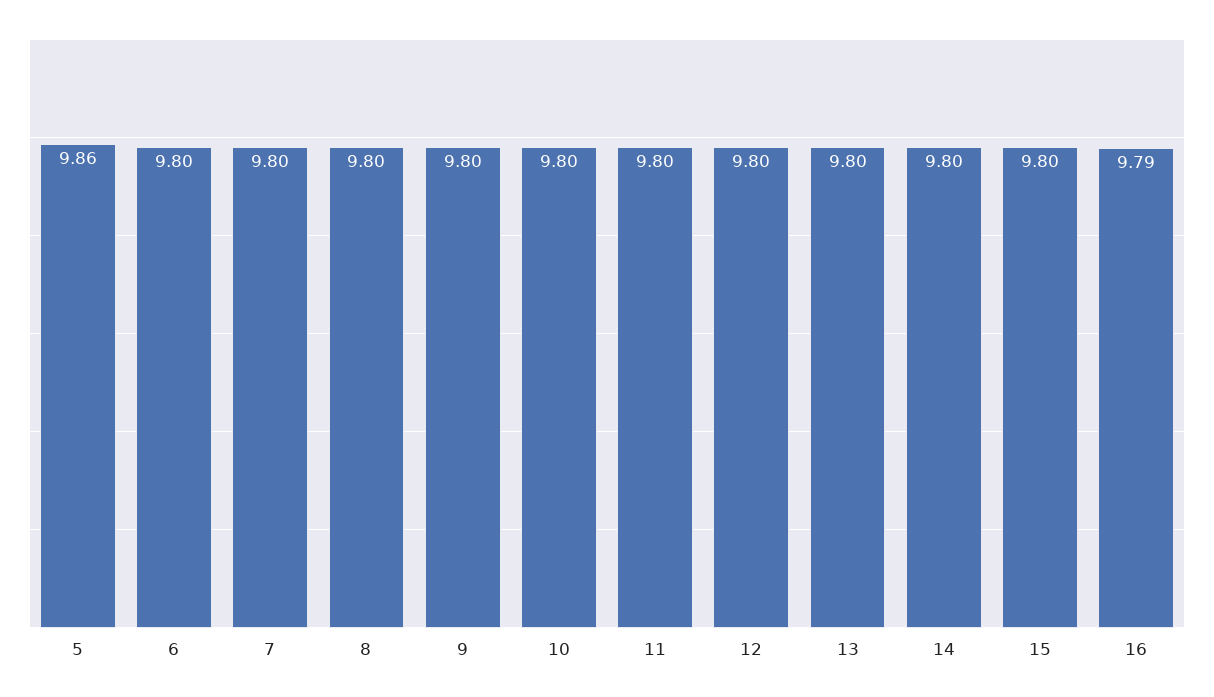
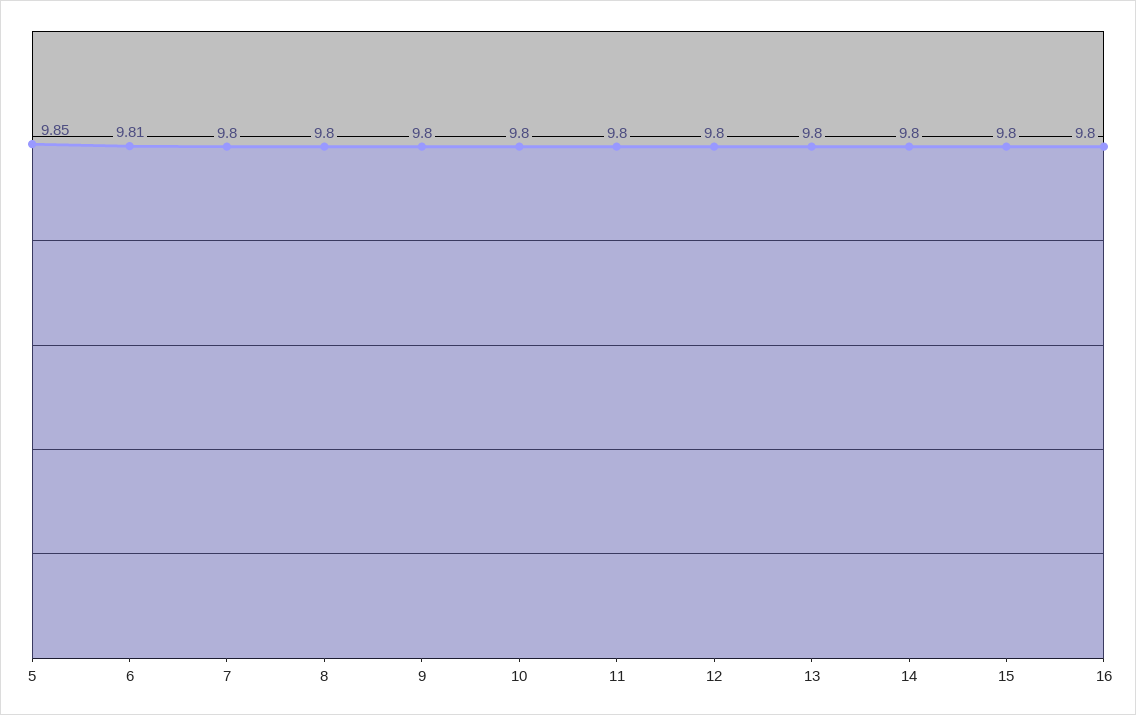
5: 9.86 -> 9.85
6: 9.8 -> 9.81
16: 9.79 -> 9.8

